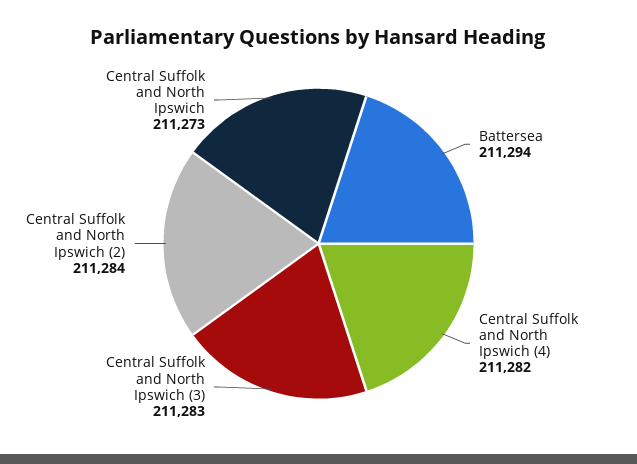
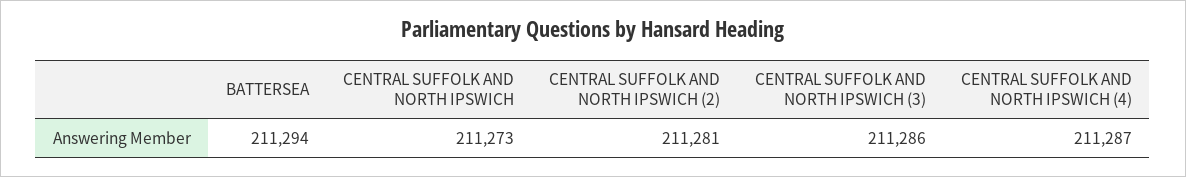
Central Suffolk and North Ipswich (4): 211282 -> 211287
Central Suffolk and North Ipswich (3): 211283 -> 211286
Central Suffolk and North Ipswich (2): 211284 -> 211281

